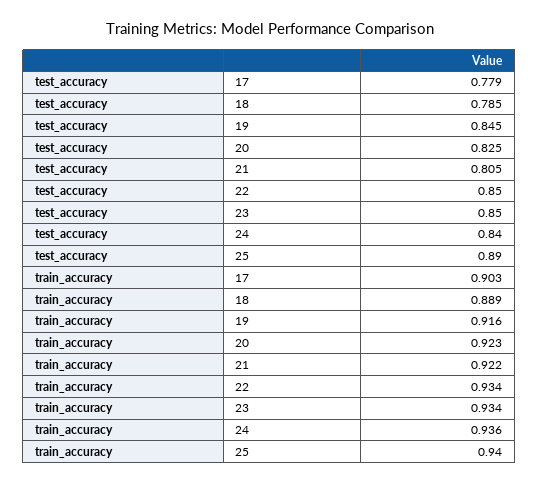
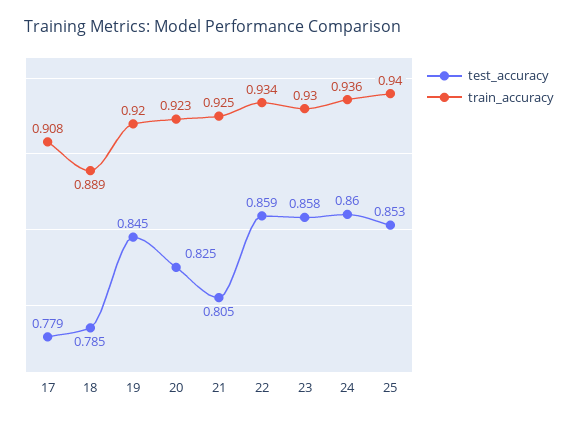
test_accuracy, 22: 0.85 -> 0.859
test_accuracy, 23: 0.85 -> 0.858
test_accuracy, 24: 0.84 -> 0.86
test_accuracy, 25: 0.89 -> 0.853
train_accuracy, 17: 0.903 -> 0.908
train_accuracy, 19: 0.916 -> 0.92
train_accuracy, 21: 0.922 -> 0.925
train_accuracy, 23: 0.934 -> 0.93

